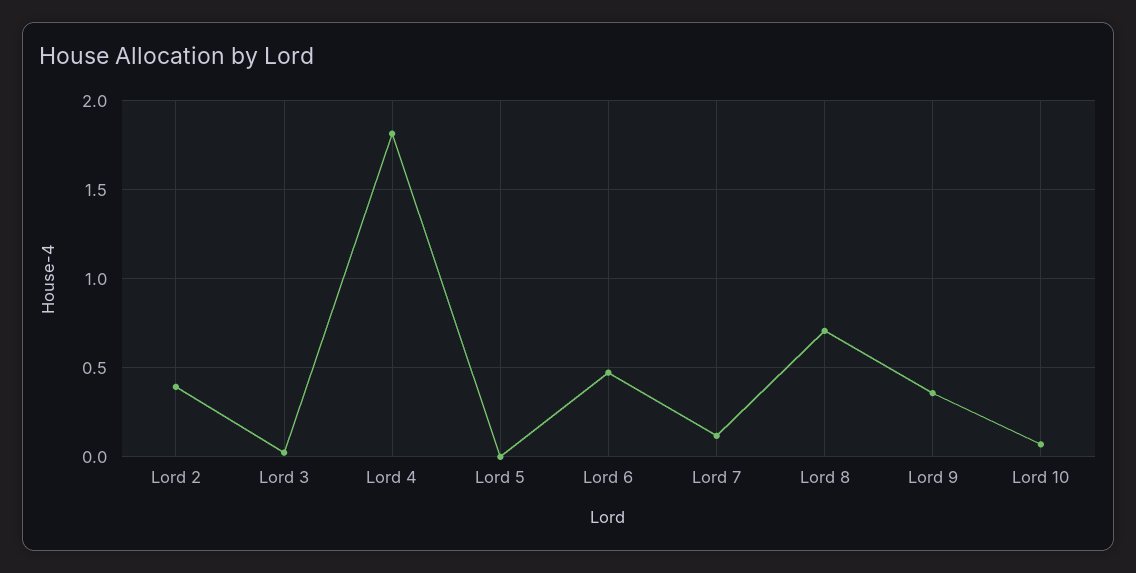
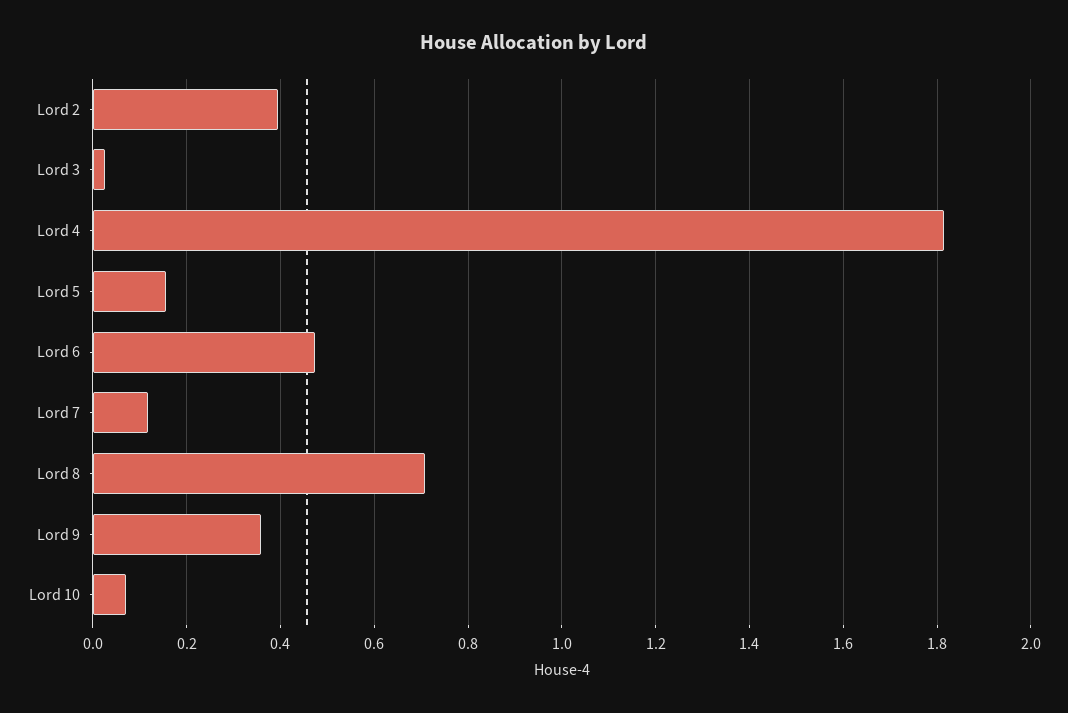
Lord 5: 0 -> 0.16

